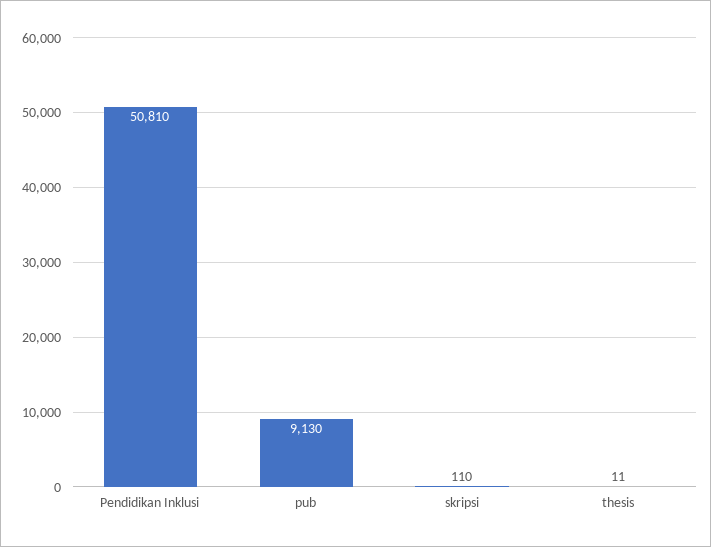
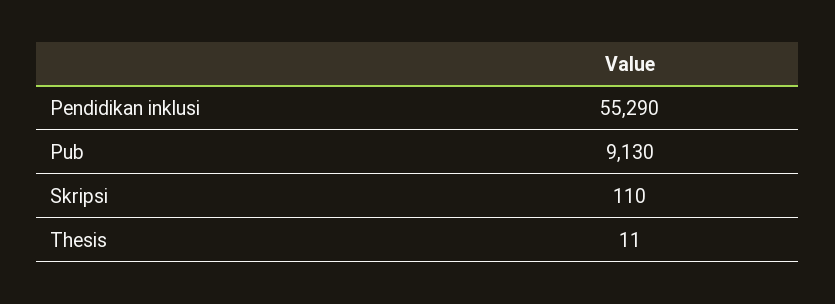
Pendidikan Inklusi: 50810 -> 55290

